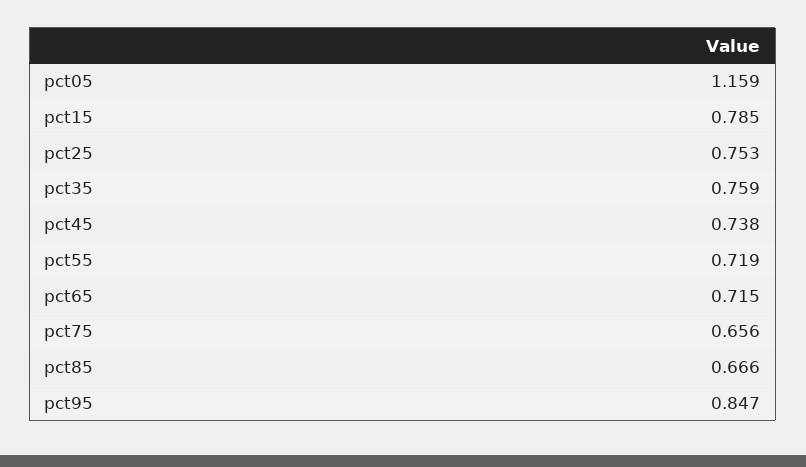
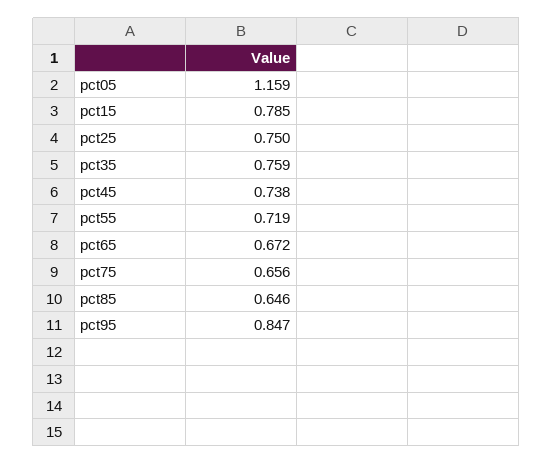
pct25: 0.753 -> 0.75
pct65: 0.715 -> 0.672
pct85: 0.666 -> 0.646

